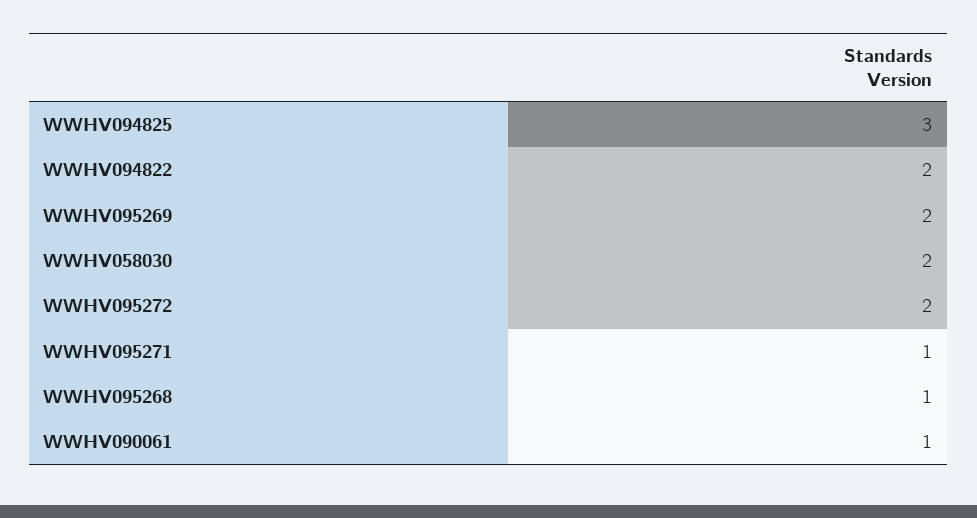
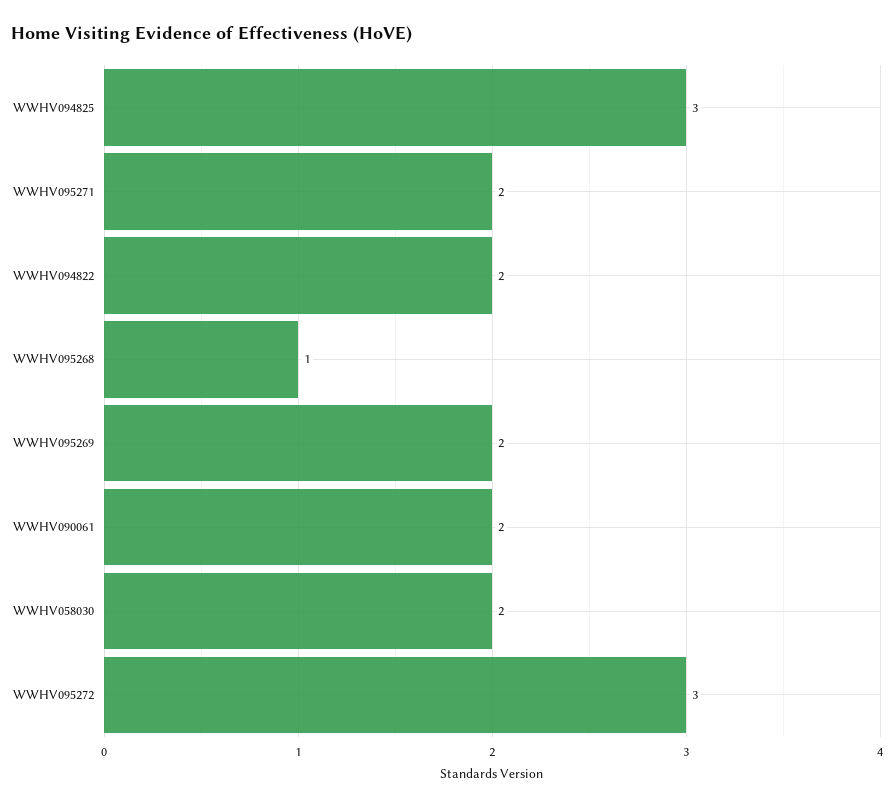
WWHV095272: 2 -> 3
WWHV095271: 1 -> 2
WWHV090061: 1 -> 2

